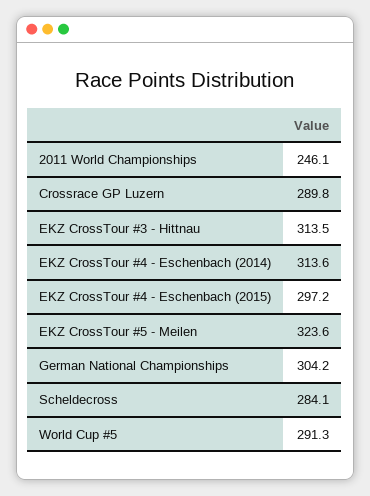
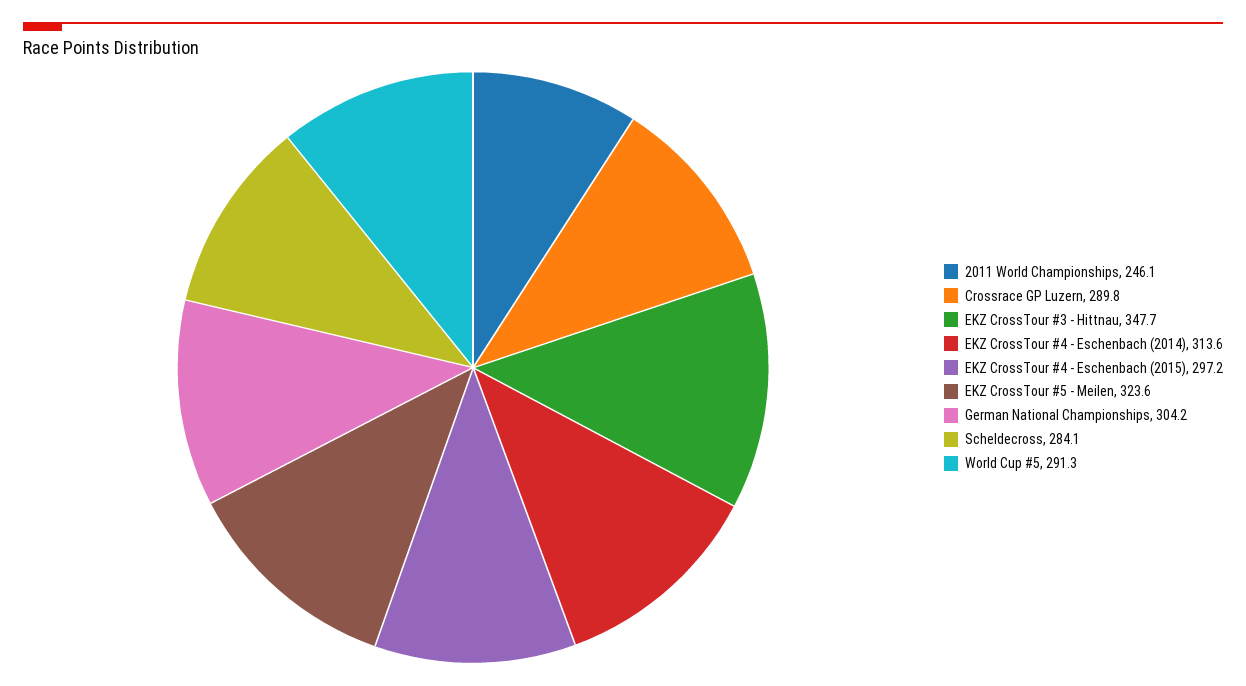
EKZ CrossTour #3 - Hittnau: 313.5 -> 347.7

